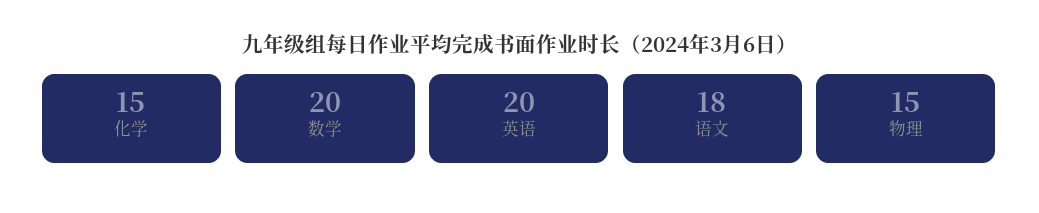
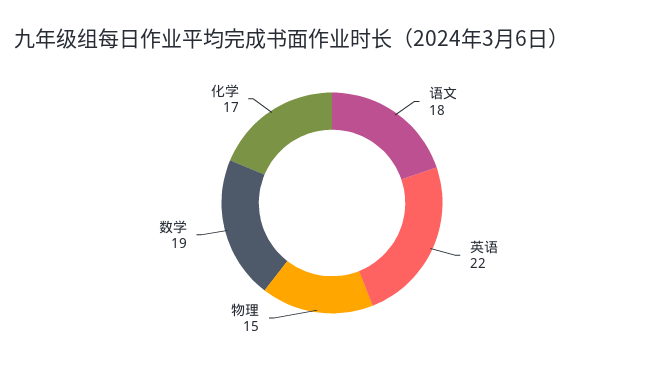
化学: 15 -> 17
数学: 20 -> 19
英语: 20 -> 22

